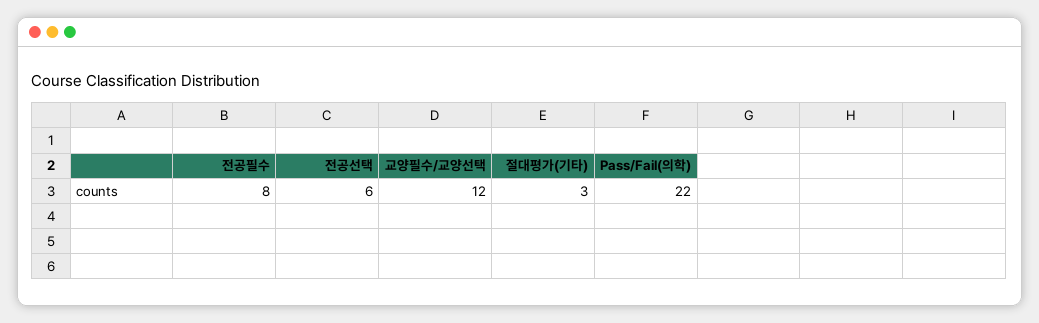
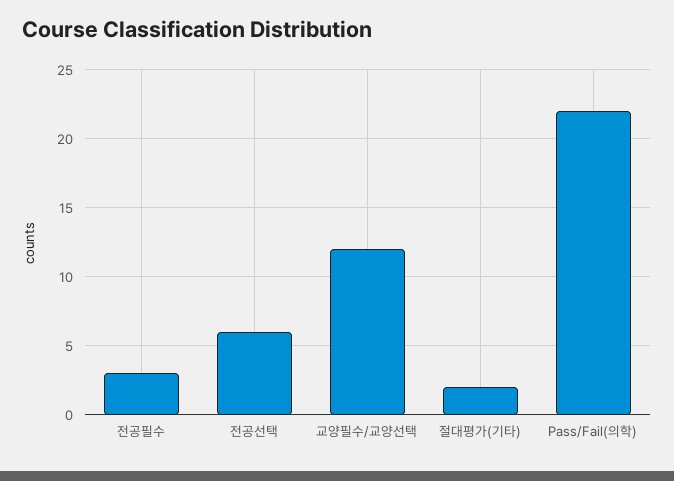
전공필수: 8 -> 3
절대평가(기타): 3 -> 2

